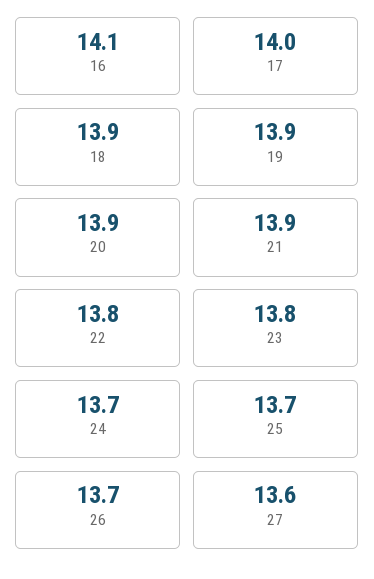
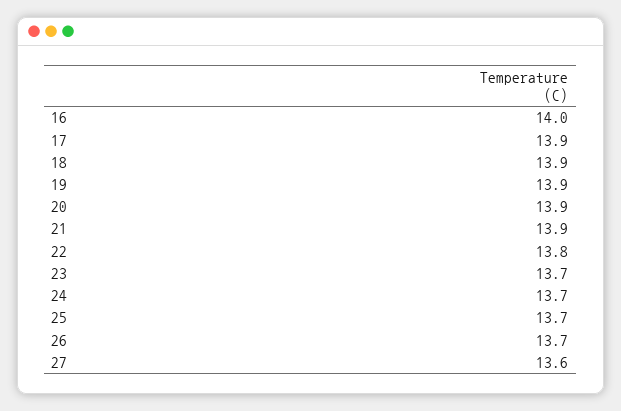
16: 14.1 -> 14
17: 14 -> 13.9
23: 13.8 -> 13.7

